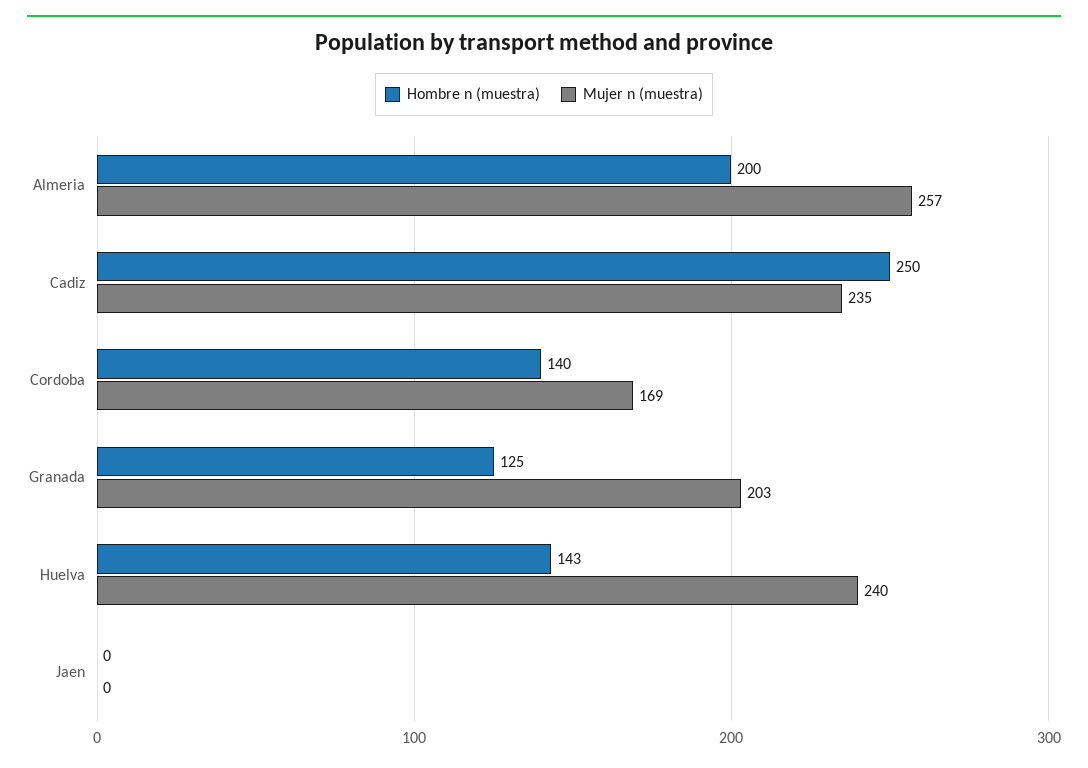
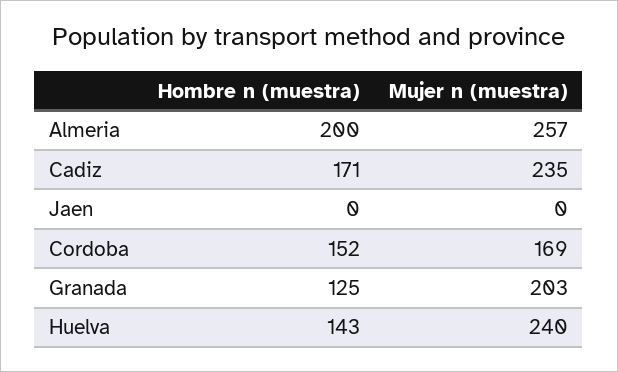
Hombre n (muestra), Cadiz: 250 -> 171
Hombre n (muestra), Cordoba: 140 -> 152

